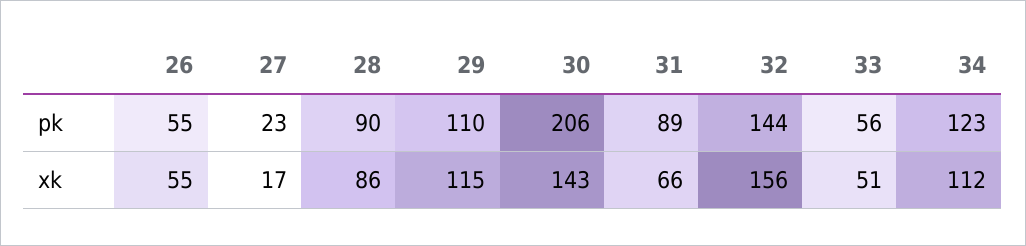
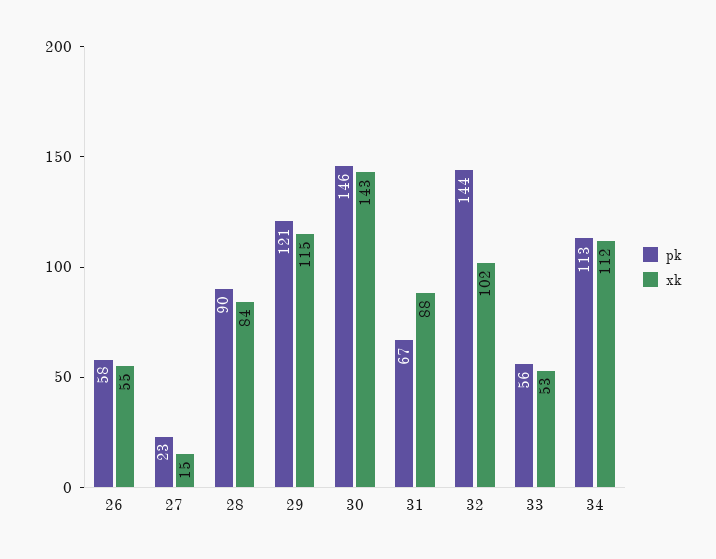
pk, 26: 55 -> 58
pk, 29: 110 -> 121
pk, 30: 206 -> 146
pk, 31: 89 -> 67
pk, 34: 123 -> 113
xk, 27: 17 -> 15
xk, 28: 86 -> 84
xk, 31: 66 -> 88
xk, 32: 156 -> 102
xk, 33: 51 -> 53

